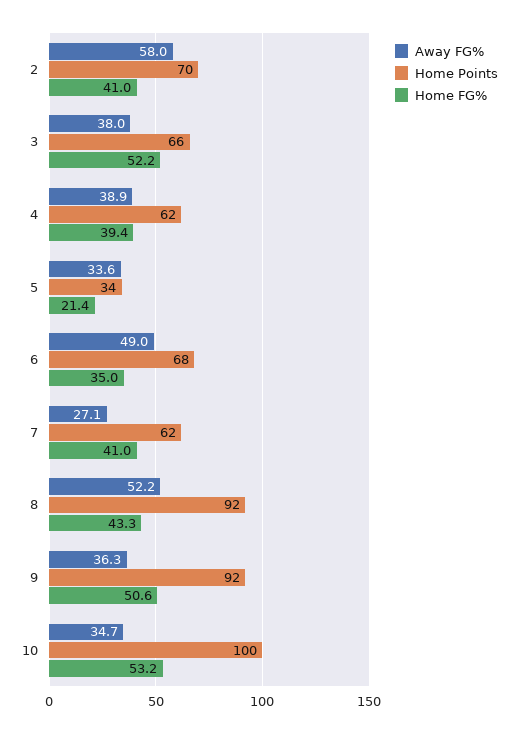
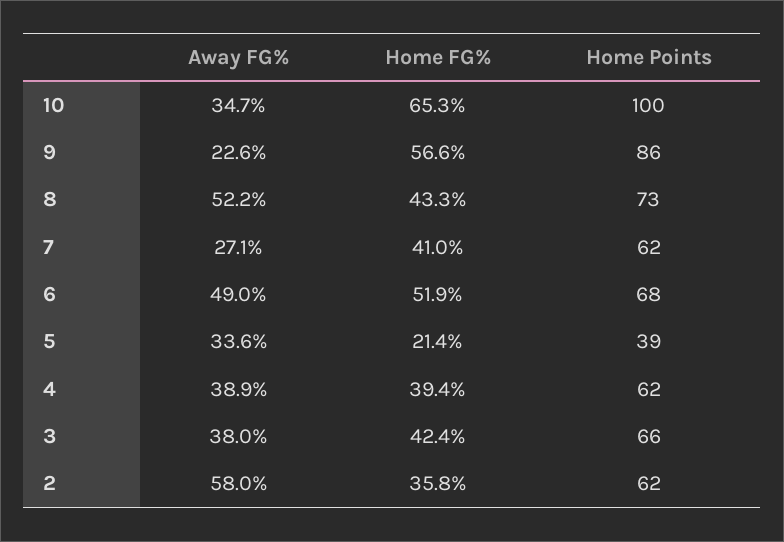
Home Points, 2: 70 -> 62
Home FG%, 2: 41 -> 35.8
Home FG%, 3: 52.2 -> 42.4
Home Points, 5: 34 -> 39
Home FG%, 6: 35 -> 51.9
Home Points, 8: 92 -> 73
Away FG%, 9: 36.3 -> 22.6
Home Points, 9: 92 -> 86
Home FG%, 9: 50.6 -> 56.6
Home FG%, 10: 53.2 -> 65.3

